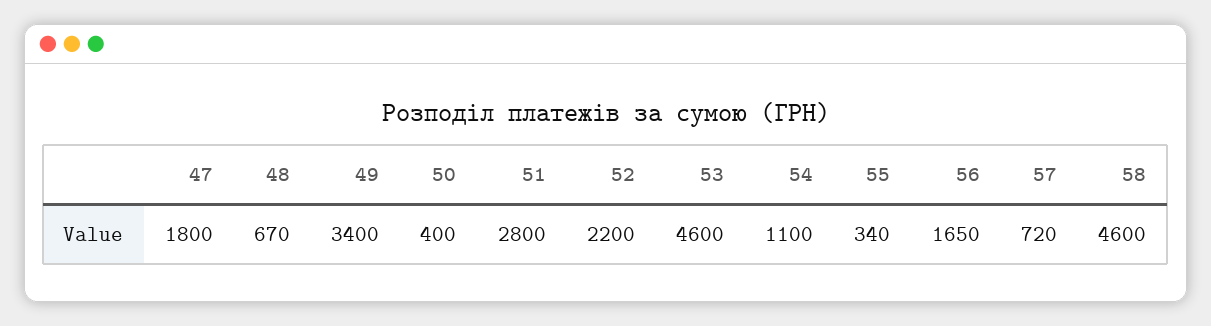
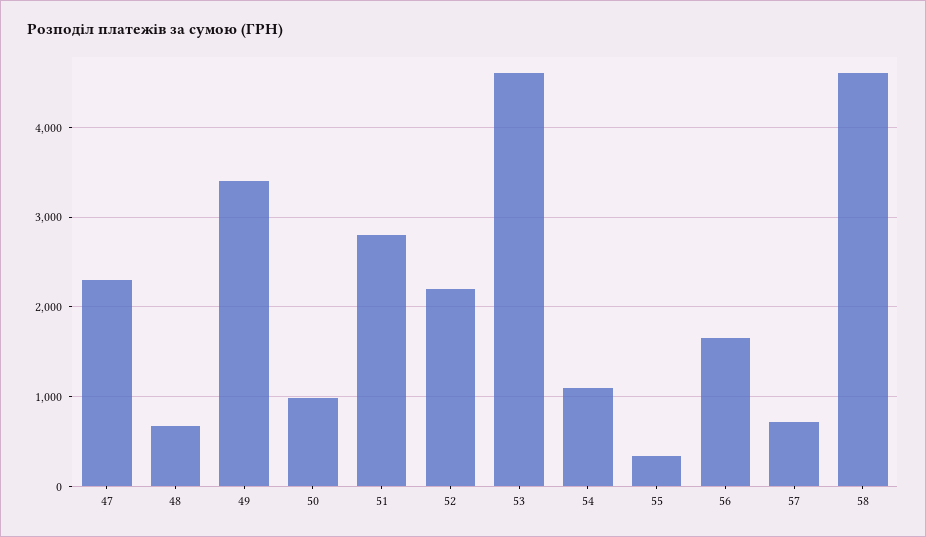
47: 1800 -> 2300
50: 400 -> 1000

